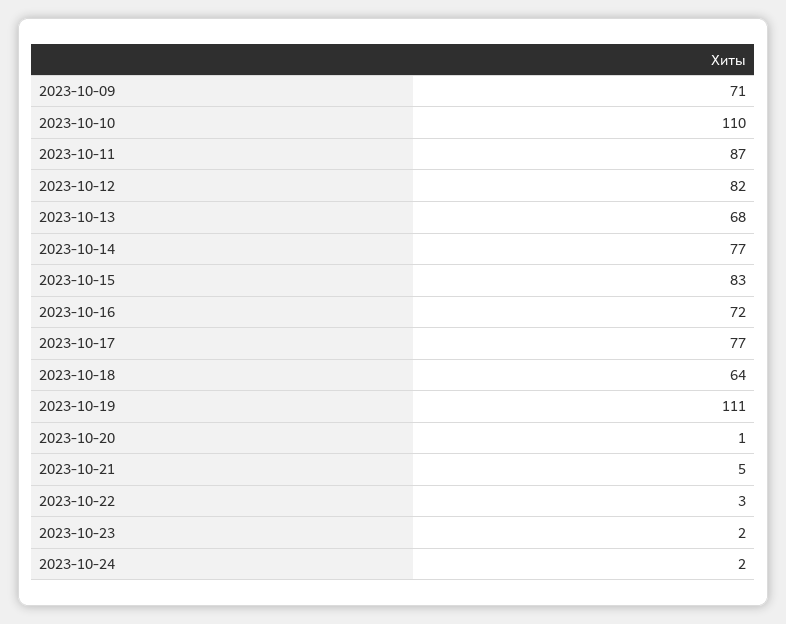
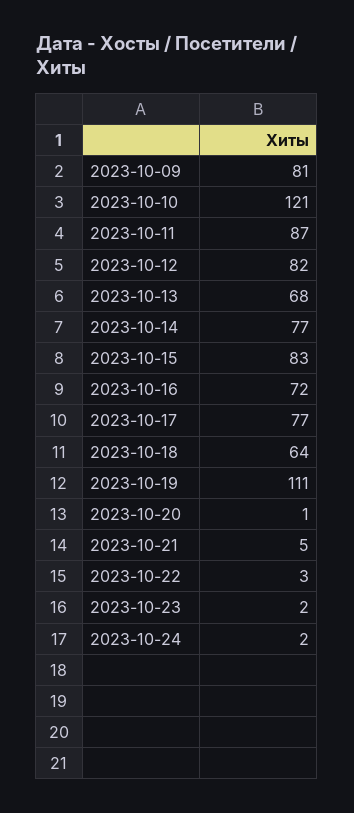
2023-10-09: 71 -> 81
2023-10-10: 110 -> 121

